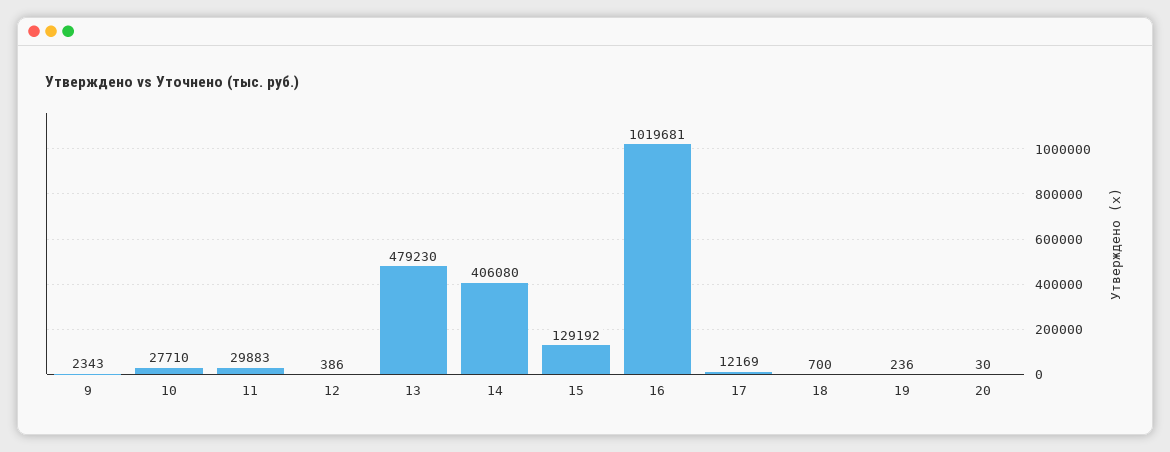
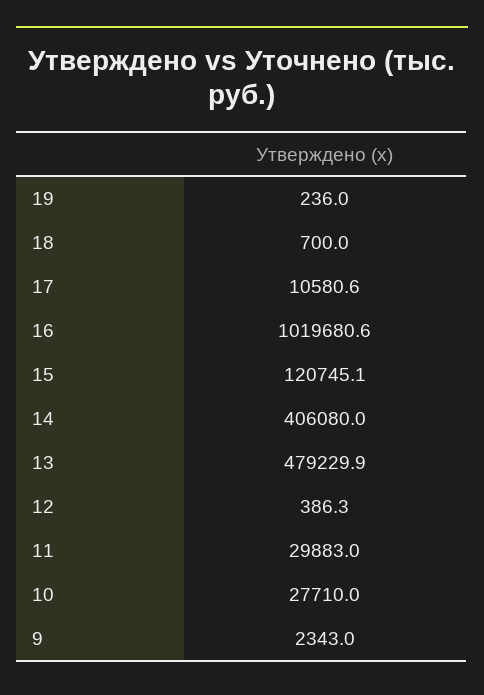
15: 129192 -> 120745.1
17: 12169 -> 10580.6
20: 30 -> none

